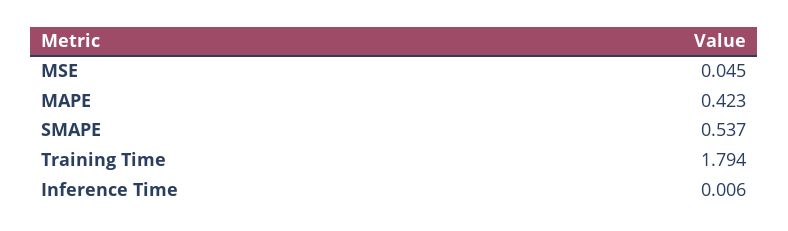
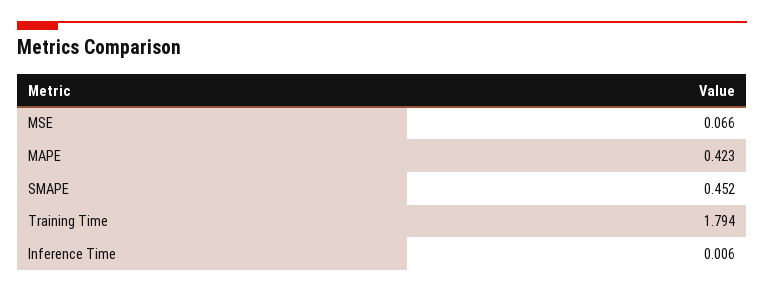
MSE: 0.045 -> 0.066
SMAPE: 0.537 -> 0.452

